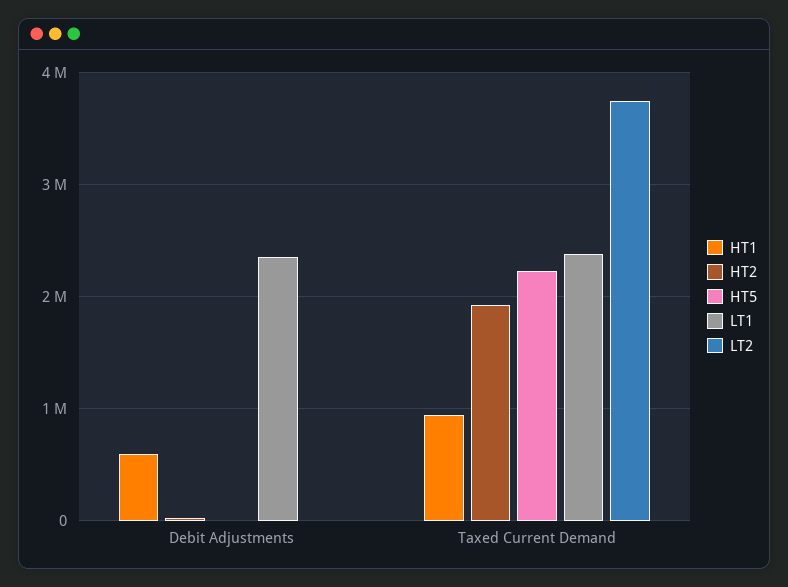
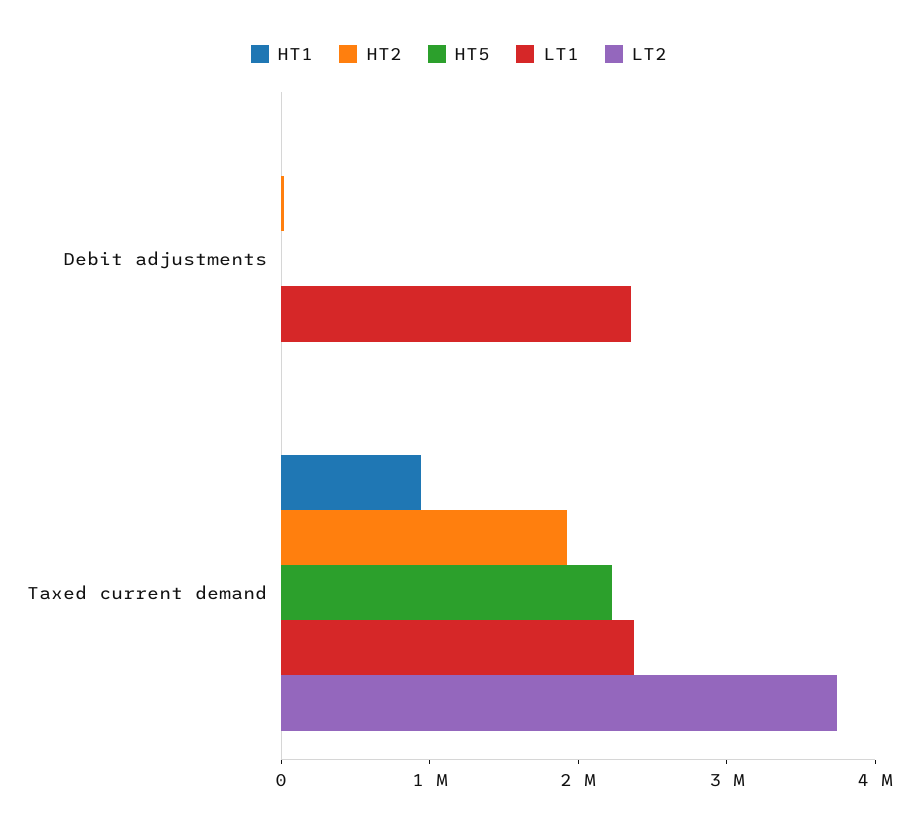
HT1, Debit Adjustments: 600000 -> 0

